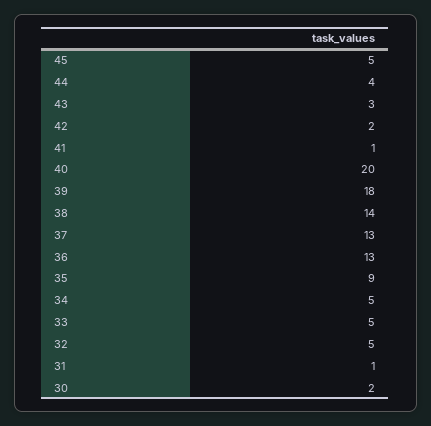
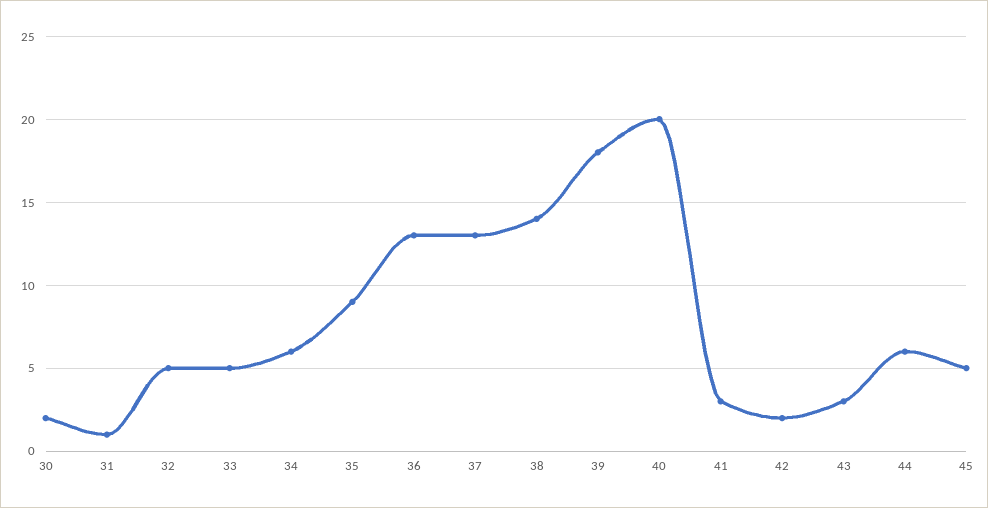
44: 4 -> 6
41: 1 -> 3
34: 5 -> 6

